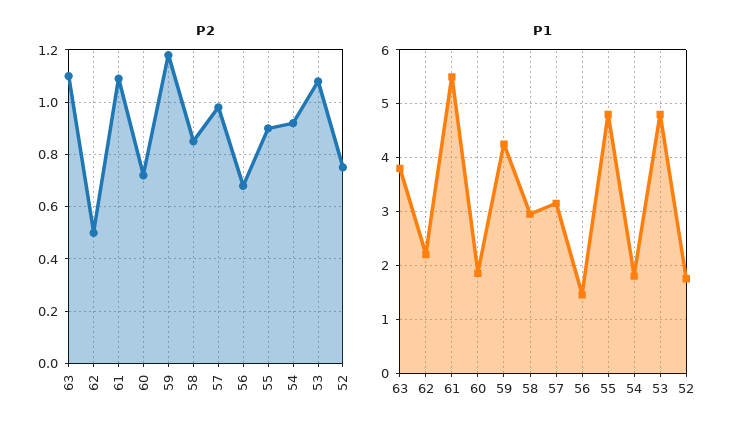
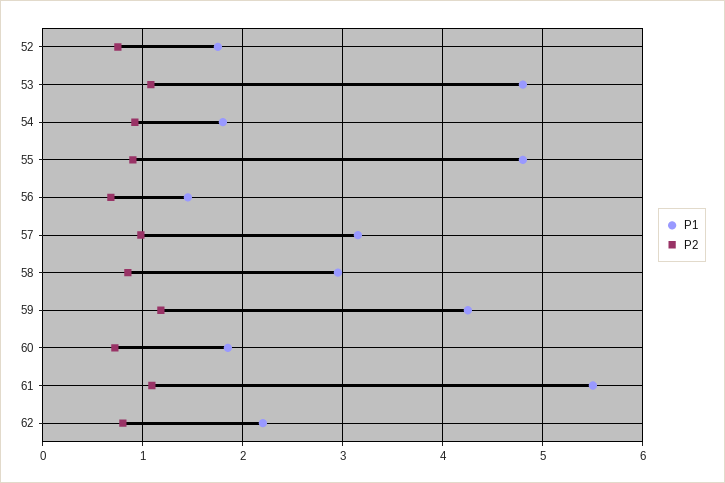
P2, 63: 1.1 -> none
P2, 62: 0.5 -> 0.8
P1, 63: 3.8 -> none

